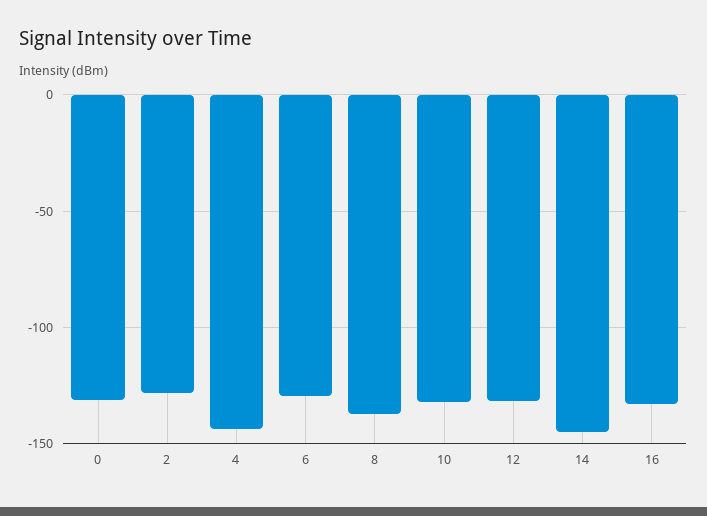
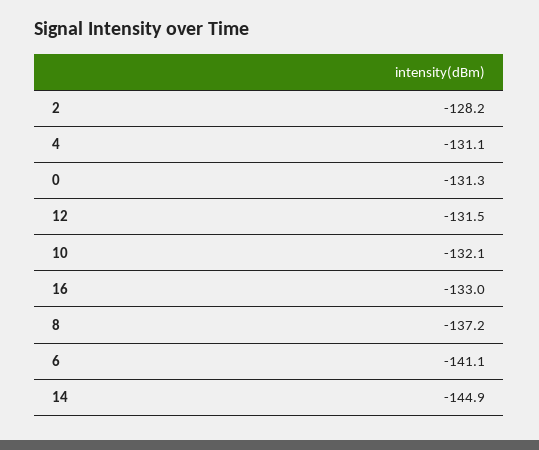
4: -145 -> -131.1
6: -130 -> -141.1

